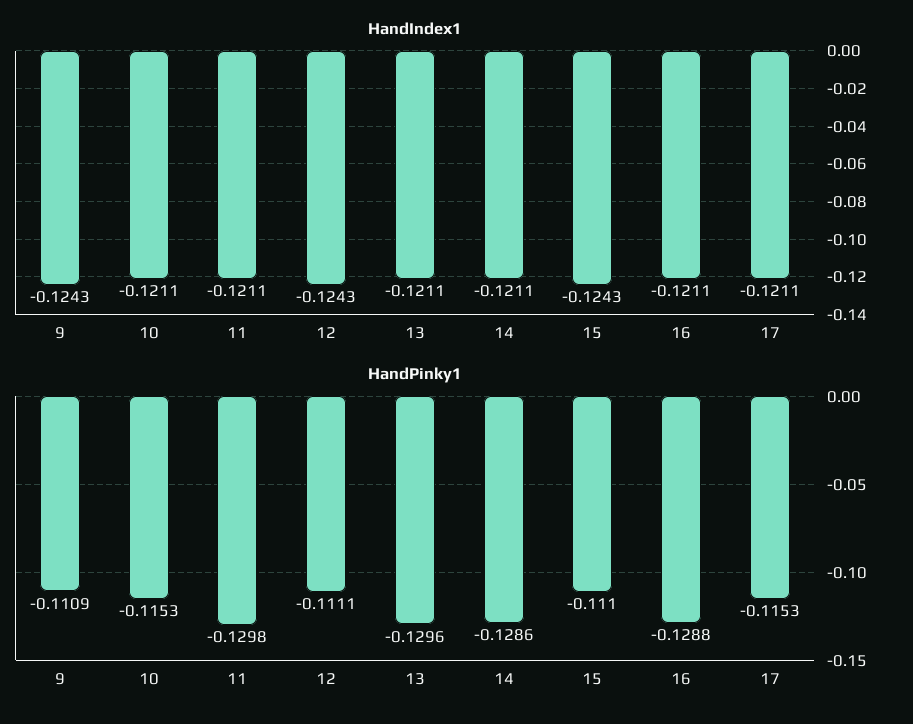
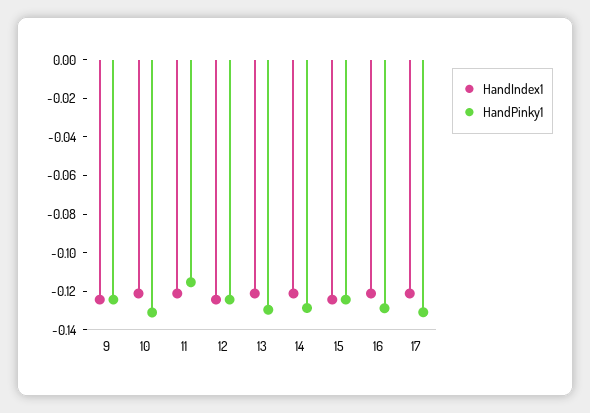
HandPinky1, 9: -0.1109 -> -0.125
HandPinky1, 10: -0.1153 -> -0.13
HandPinky1, 11: -0.1298 -> -0.115
HandPinky1, 12: -0.1111 -> -0.125
HandPinky1, 15: -0.111 -> -0.125
HandPinky1, 17: -0.1153 -> -0.13

